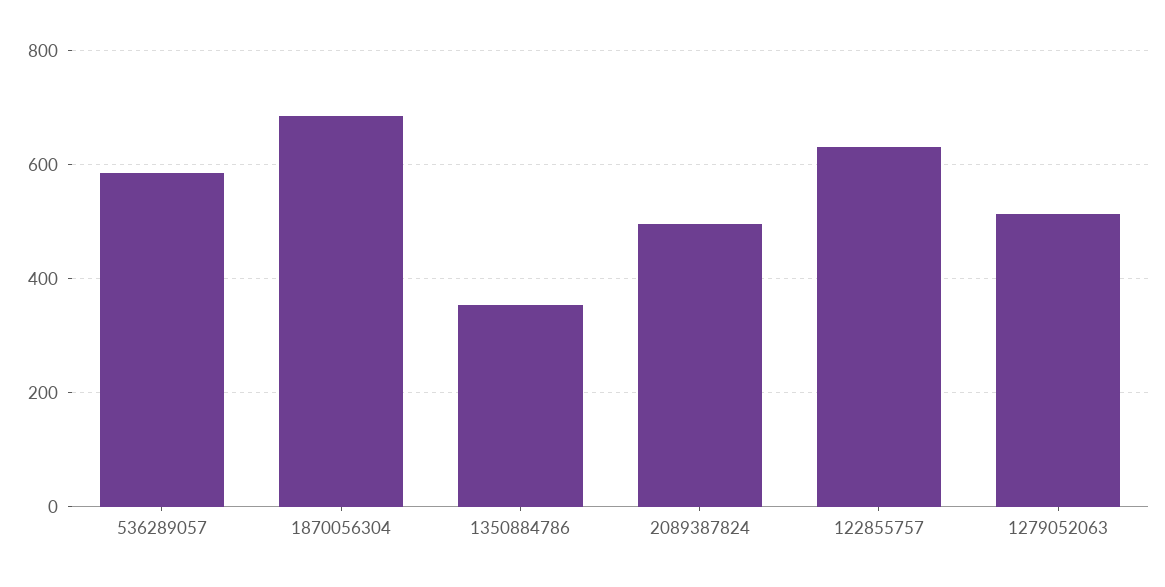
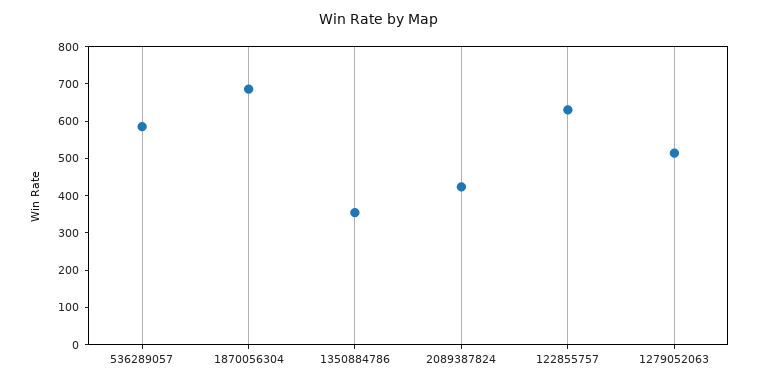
2089387824: 500 -> 425

